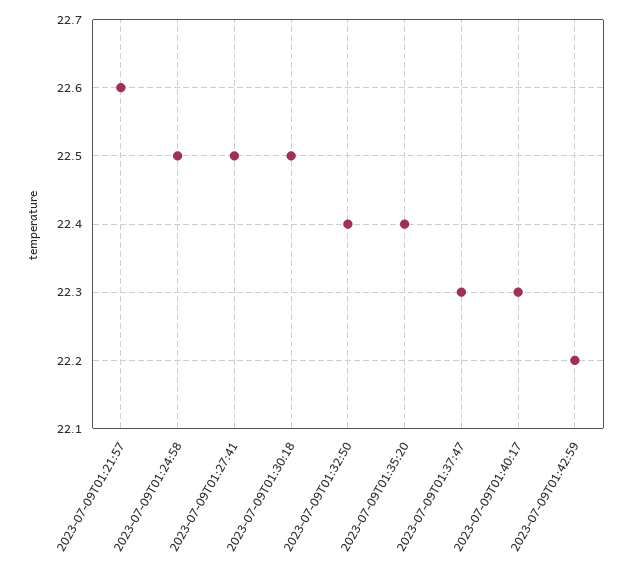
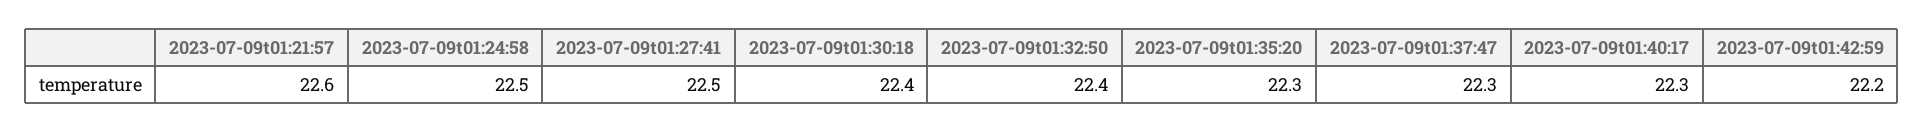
2023-07-09T01:30:18: 22.5 -> 22.4
2023-07-09T01:35:20: 22.4 -> 22.3

